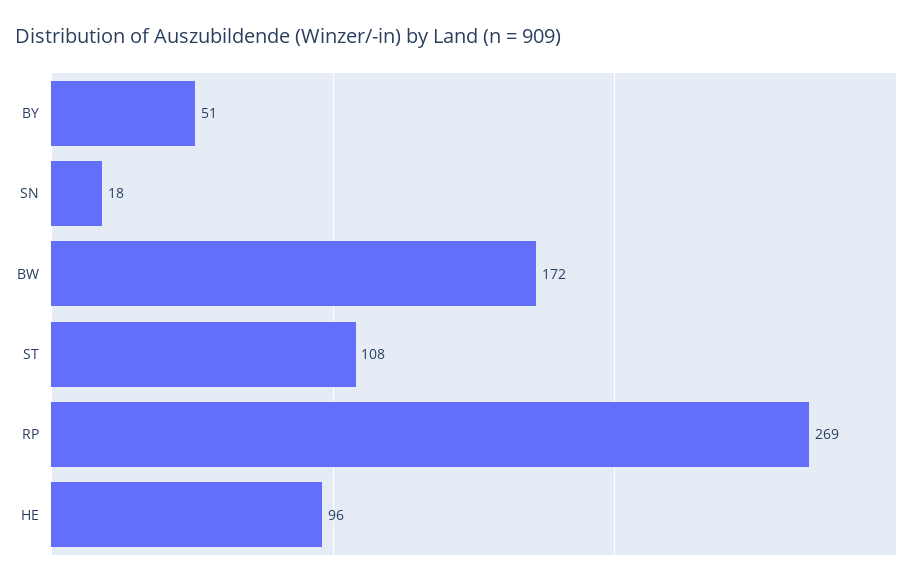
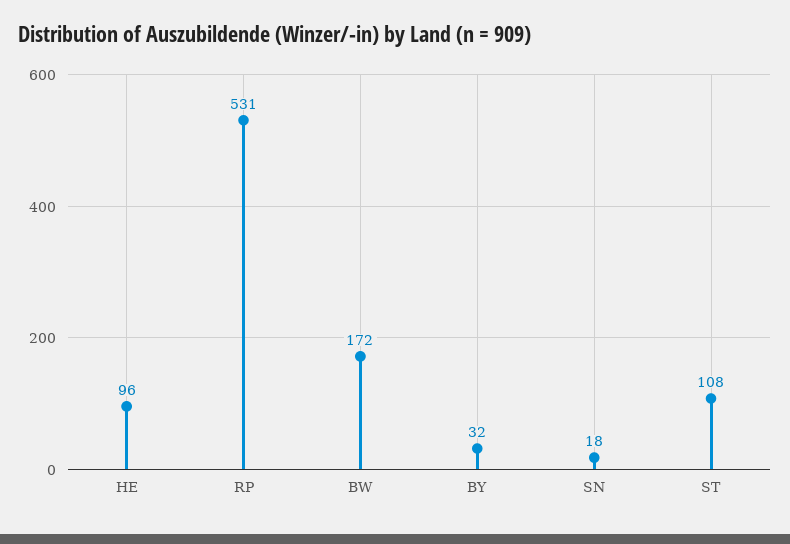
BY: 51 -> 32
RP: 269 -> 531

